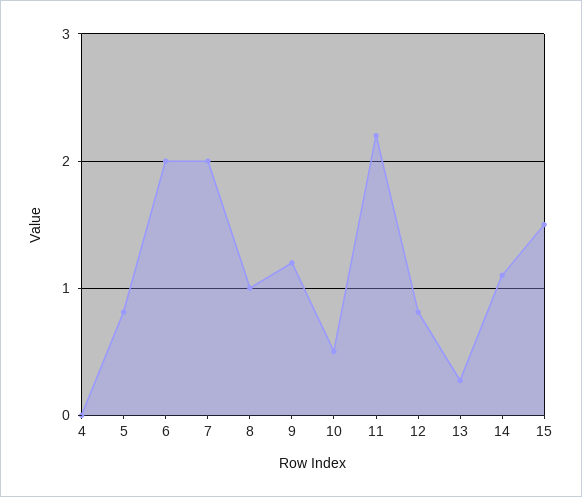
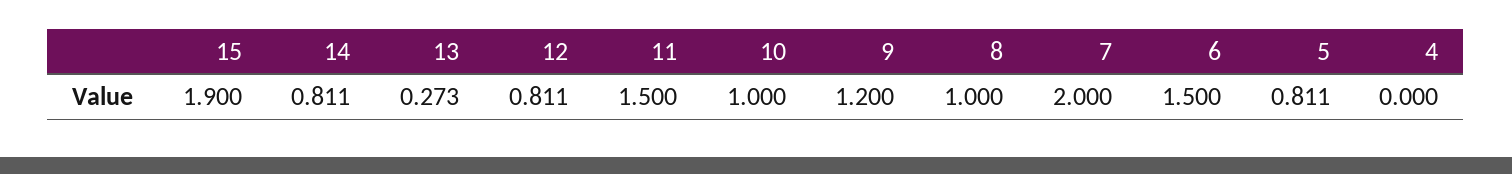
6: 2 -> 1.5
10: 0.5 -> 1
11: 2.2 -> 1.5
14: 1.1 -> 0.811
15: 1.5 -> 1.9

